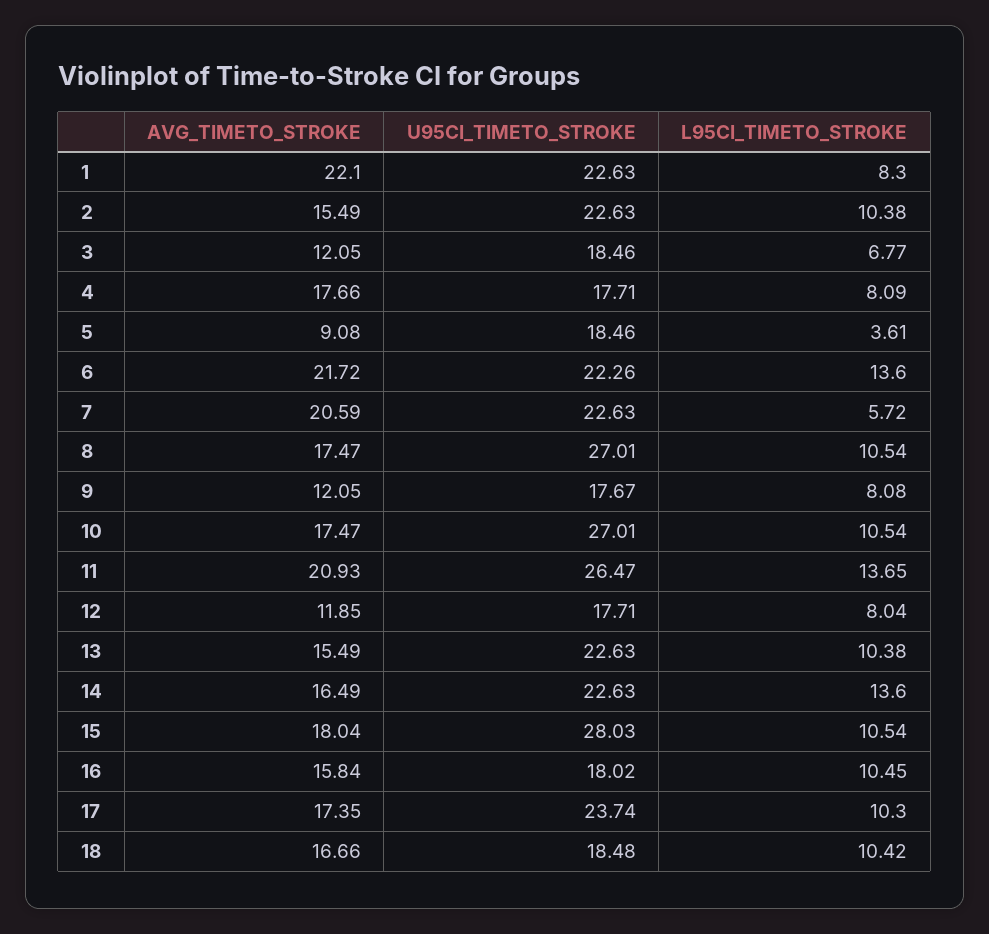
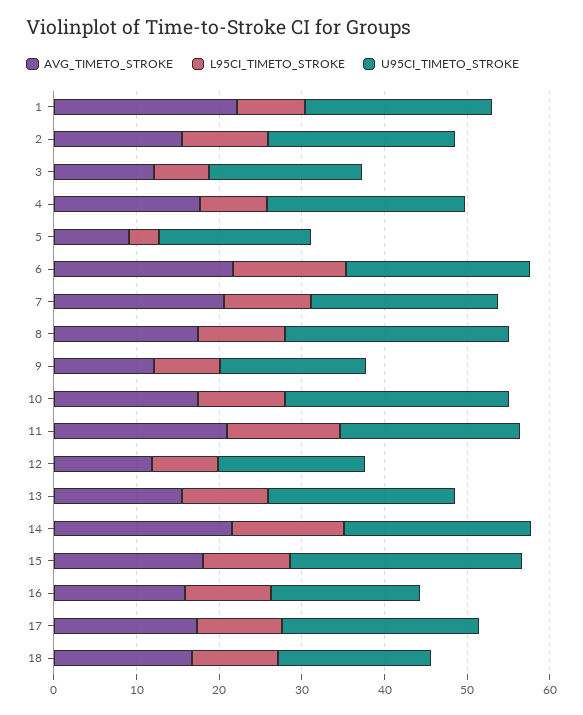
U95CI_TIMETO_STROKE, 4: 17.71 -> 24
L95CI_TIMETO_STROKE, 7: 5.72 -> 10
U95CI_TIMETO_STROKE, 11: 26.47 -> 22
AVG_TIMETO_STROKE, 14: 16.49 -> 22

